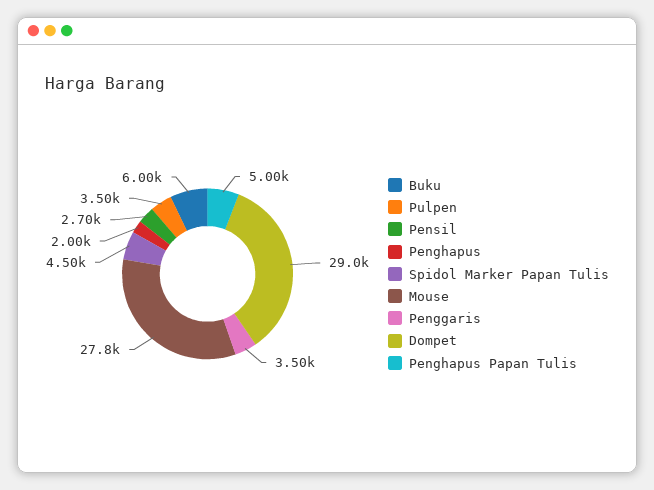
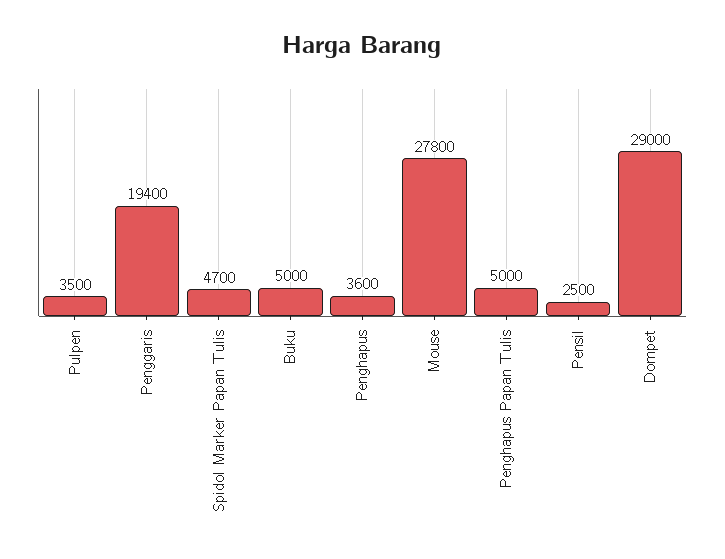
Buku: 6000 -> 5000
Pensil: 2700 -> 2500
Penghapus: 2000 -> 3600
Spidol Marker Papan Tulis: 4500 -> 4700
Penggaris: 3500 -> 19400

